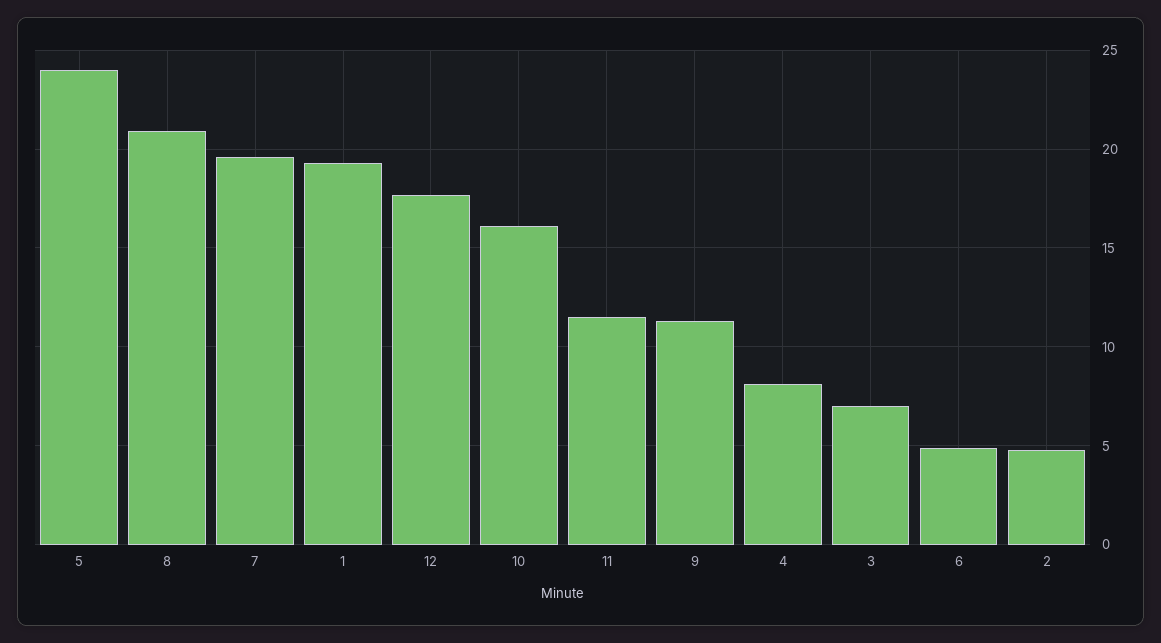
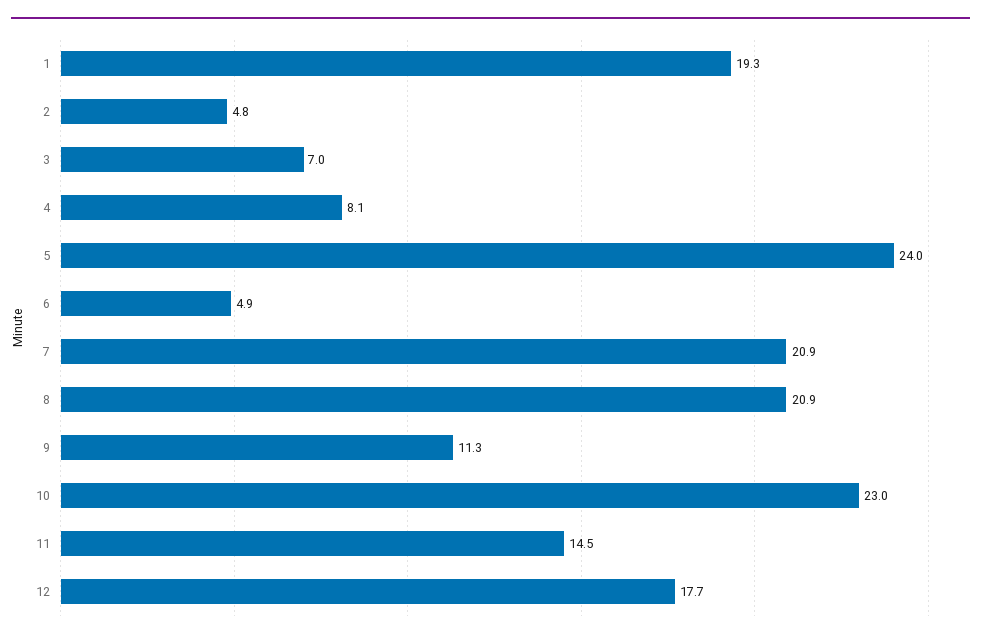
7: 19.5 -> 20.9
10: 16 -> 23
11: 11.5 -> 14.5

